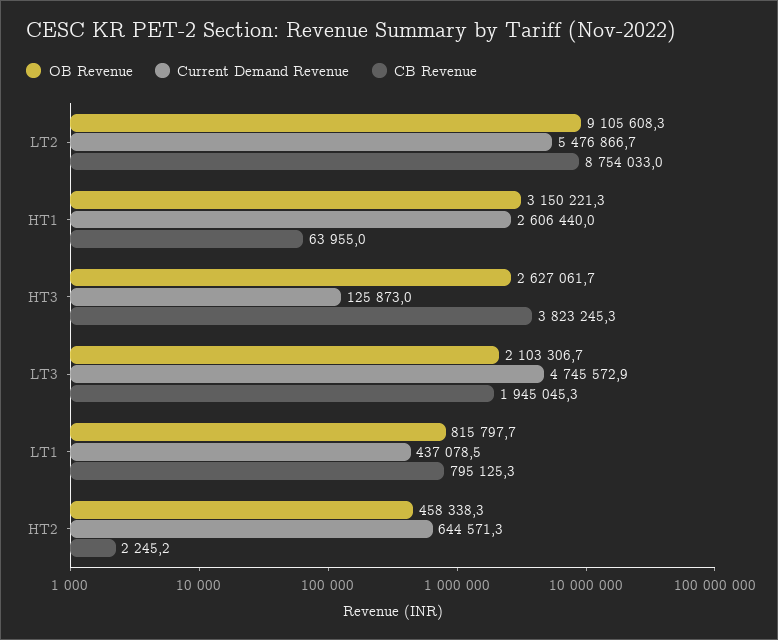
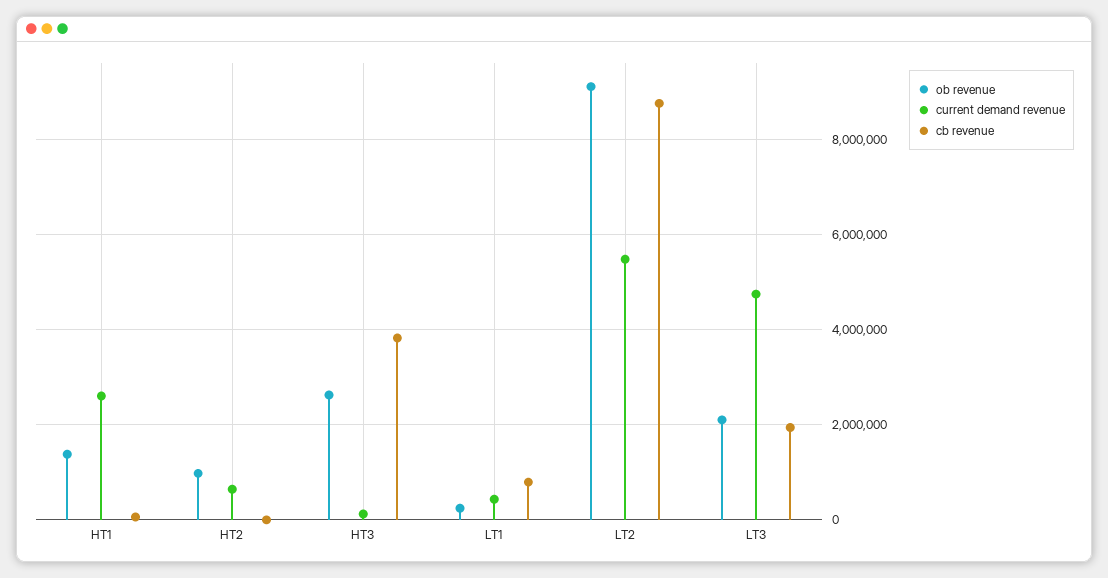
OB Revenue, HT1: 3150221.3 -> 1400000
OB Revenue, LT1: 815797.7 -> 200000
OB Revenue, HT2: 458338.3 -> 1000000

